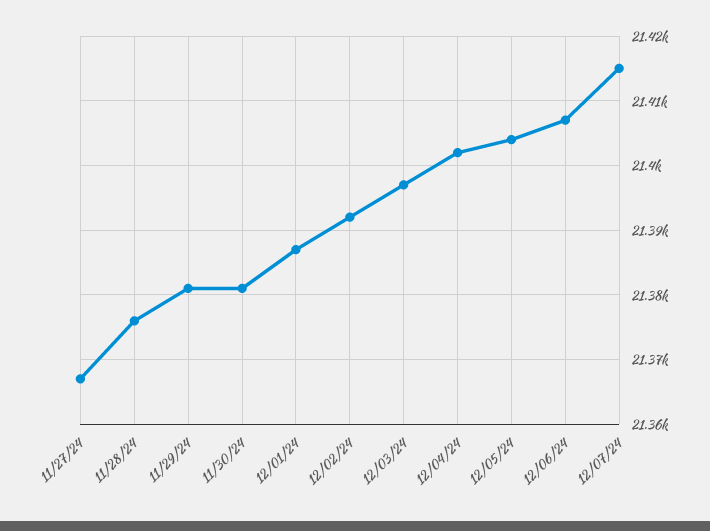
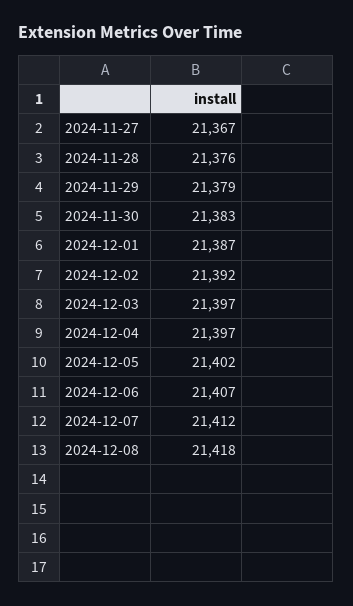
11/29/24: 21381 -> 21379
11/30/24: 21381 -> 21383
12/04/24: 21402 -> 21397
12/05/24: 21404 -> 21402
12/07/24: 21415 -> 21412
2024-12-08: none -> 21418

